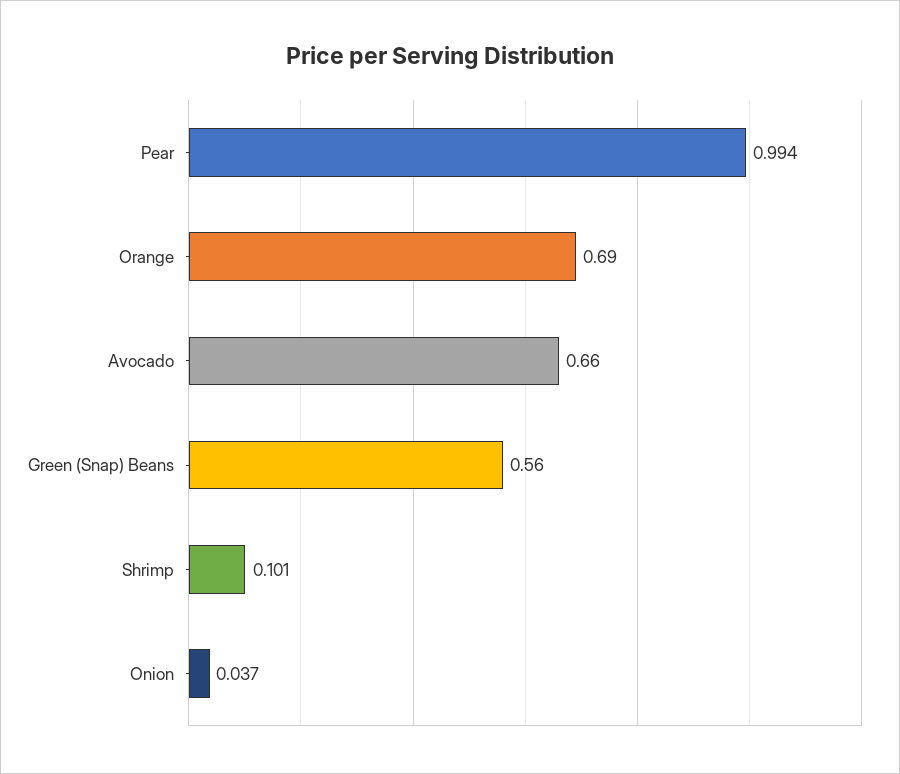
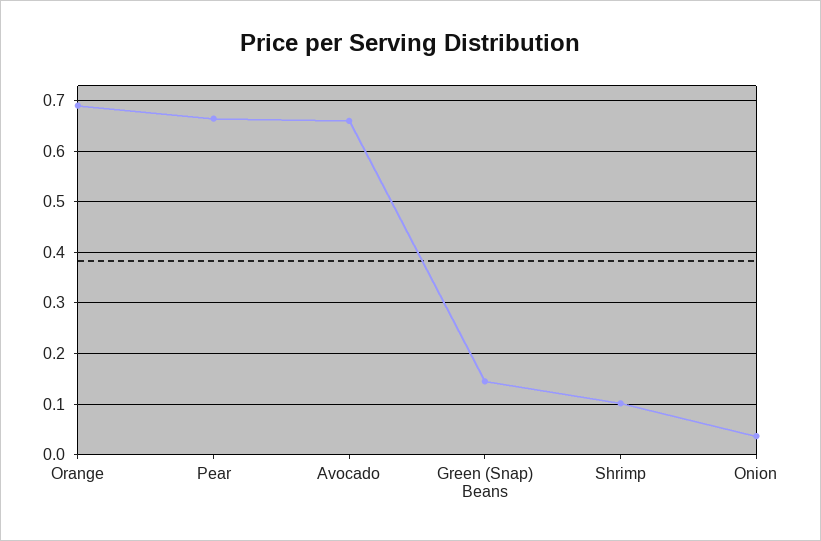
Pear: 0.994 -> 0.66
Green (Snap) Beans: 0.56 -> 0.14

